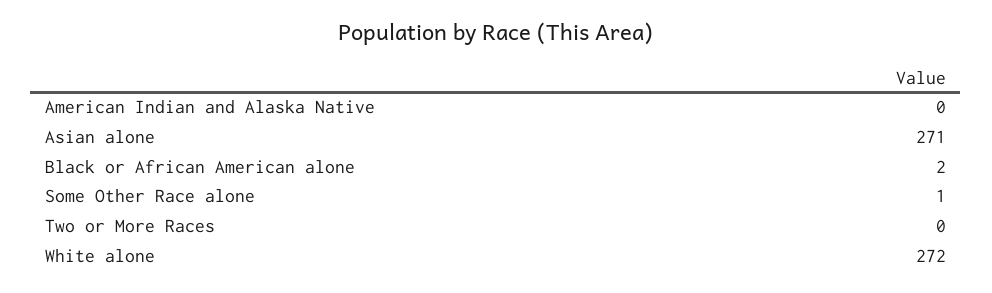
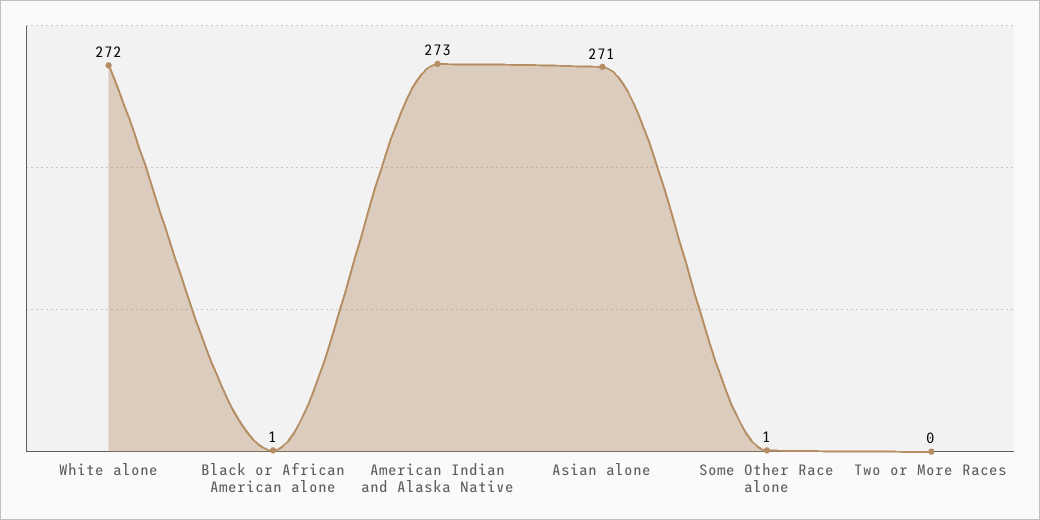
American Indian and Alaska Native: 0 -> 273
Black or African American alone: 2 -> 1

